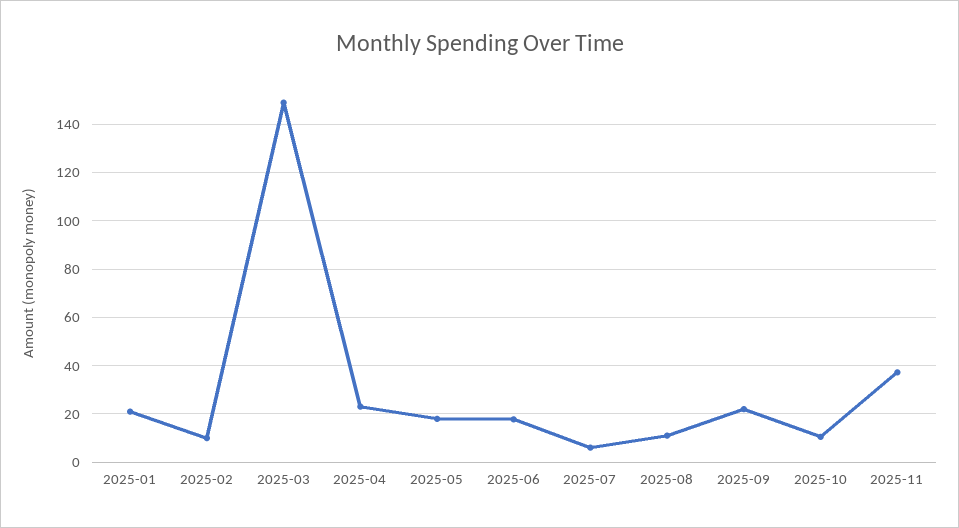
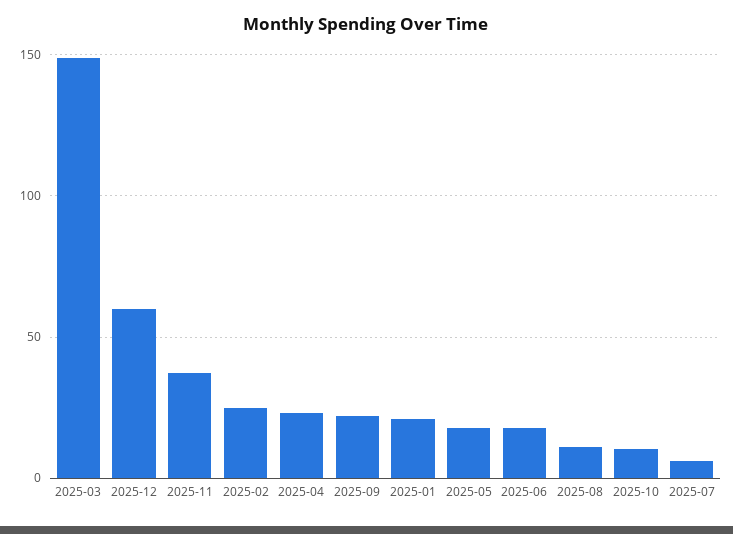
2025-02: 10 -> 25
2025-12: none -> 60

